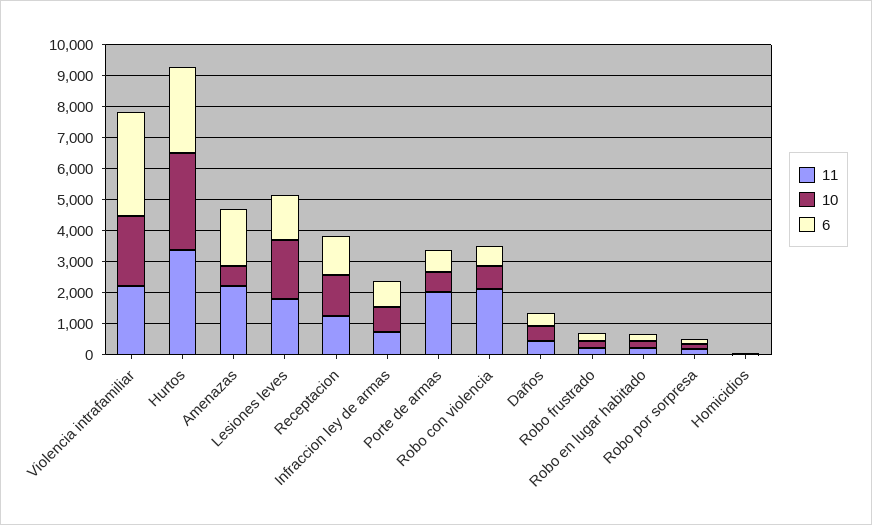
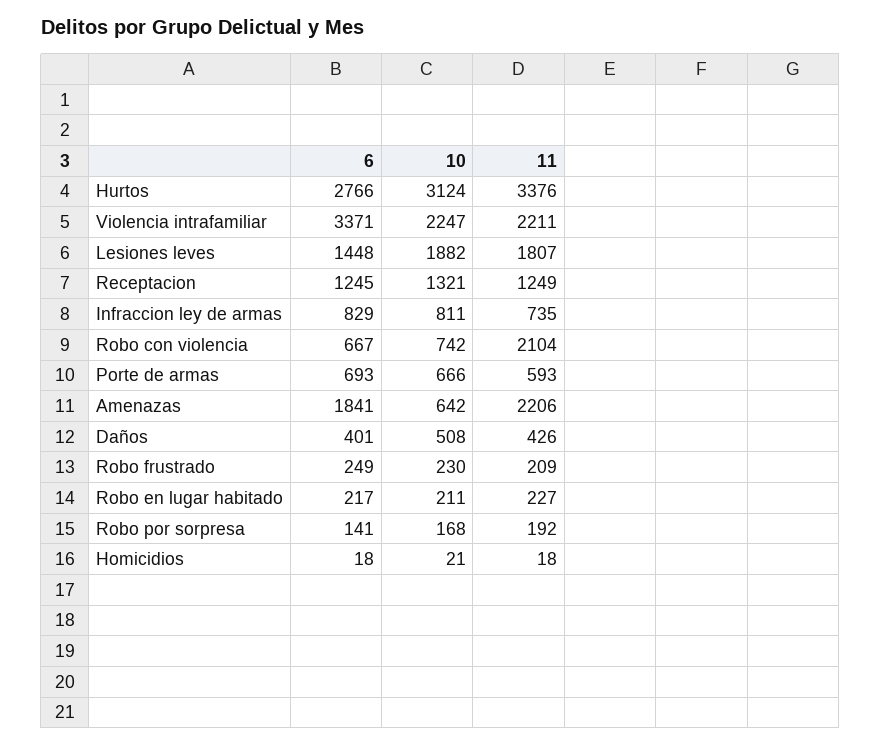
11, Porte de armas: 2000 -> 593

